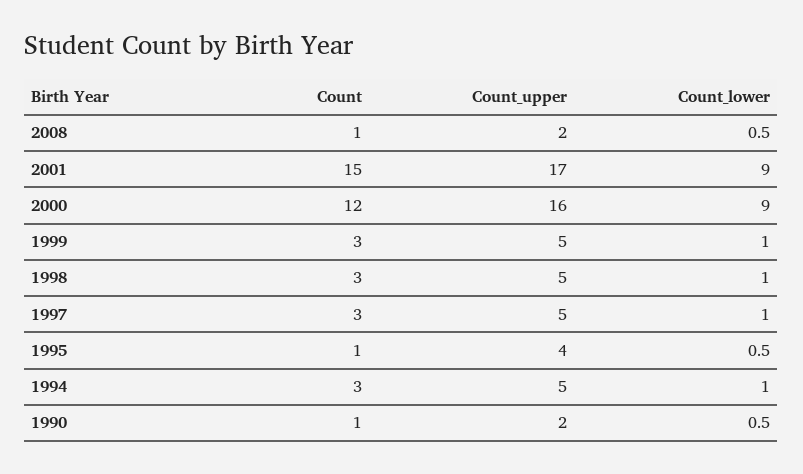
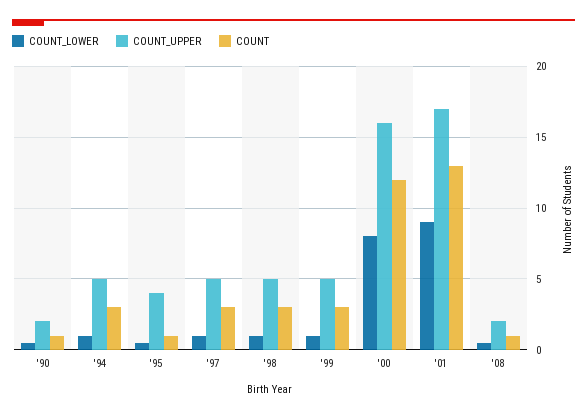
Count, 2001: 15 -> 13
Count_lower, 2000: 9 -> 8

